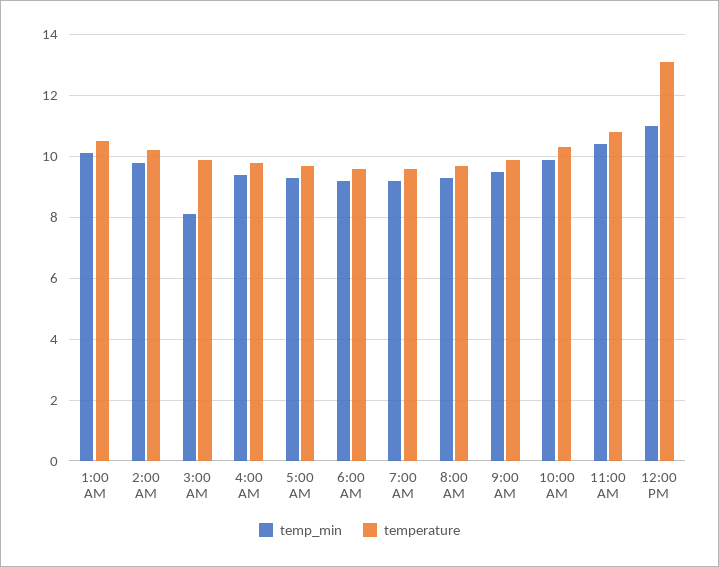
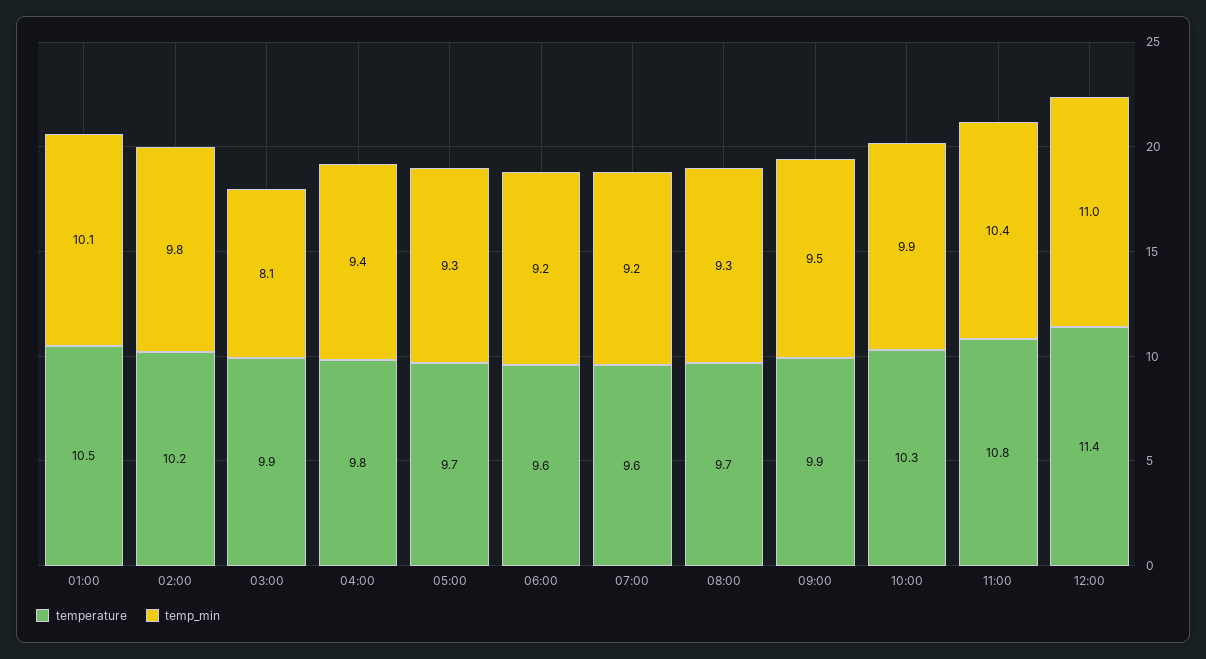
temperature, 12:00 PM: 13 -> 11.4

